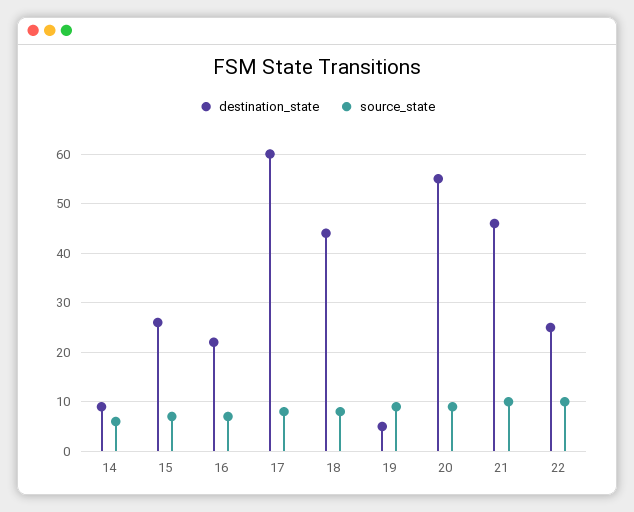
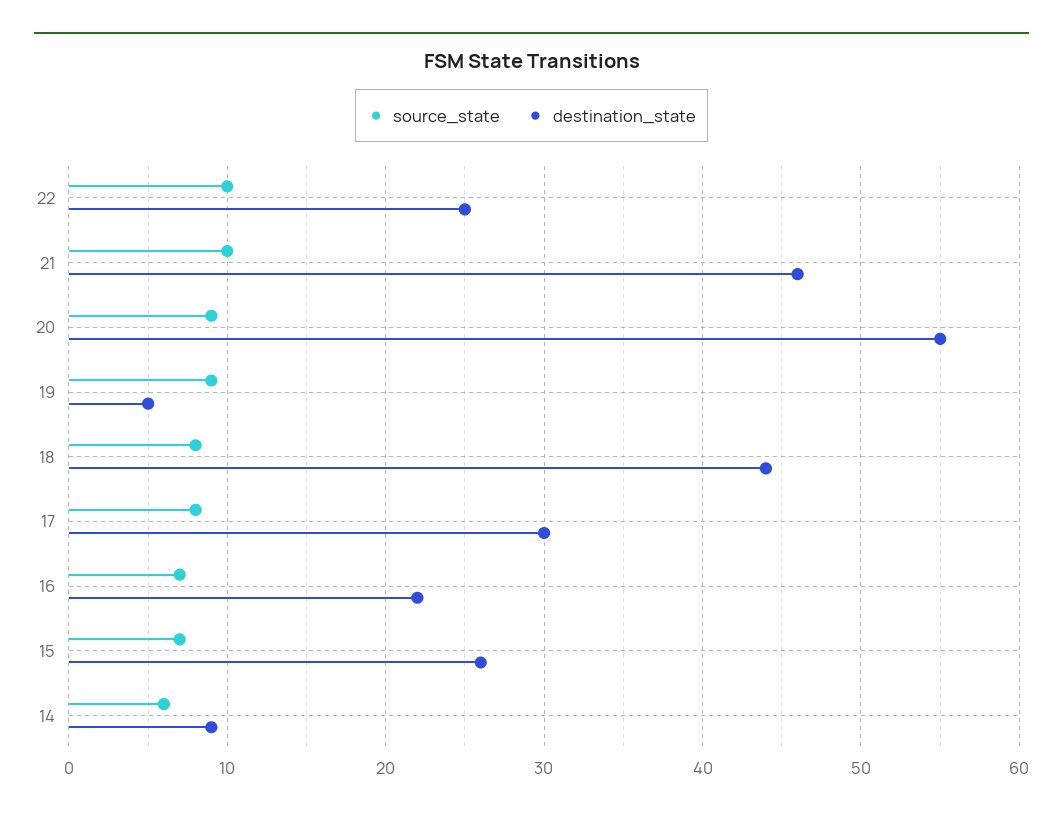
destination_state, 17: 60 -> 30

